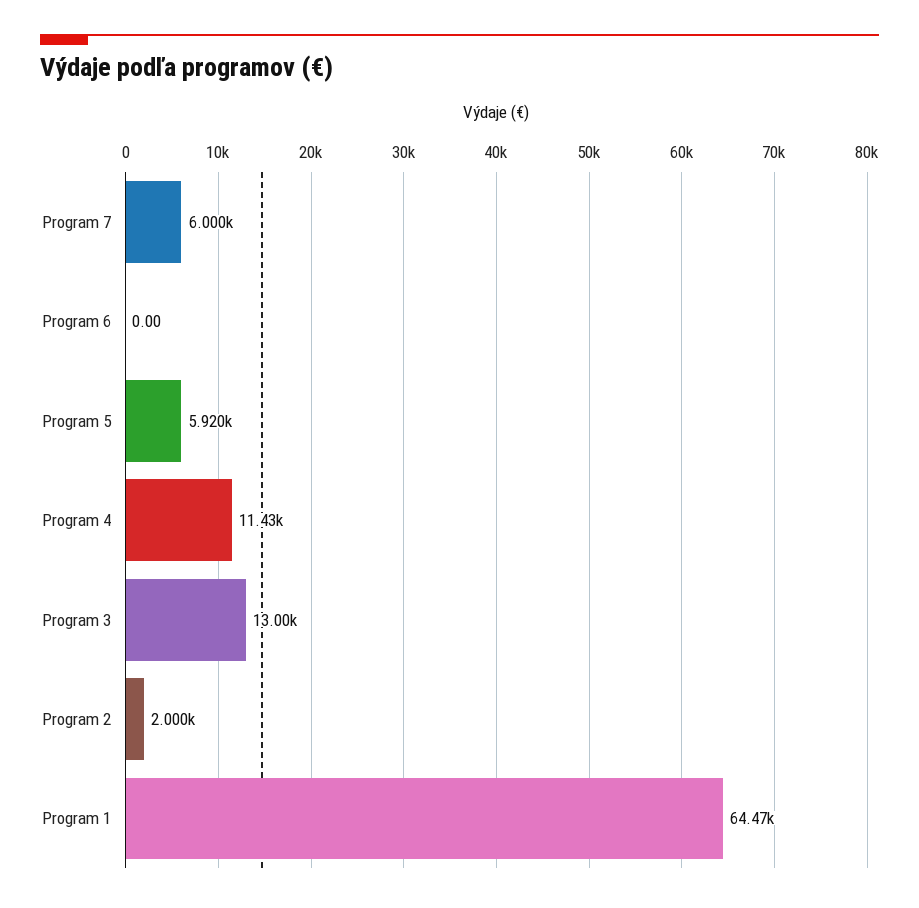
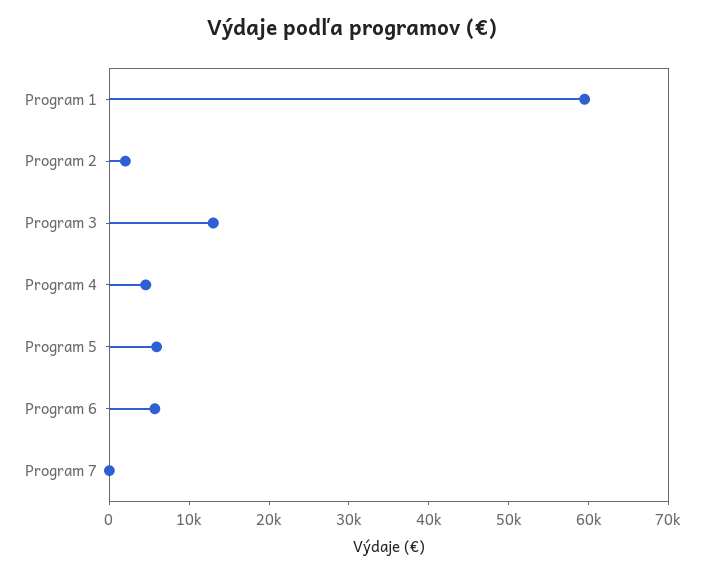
Program 7: 6000 -> 0
Program 6: 0 -> 6000
Program 4: 11430 -> 4000
Program 1: 64470 -> 60000

